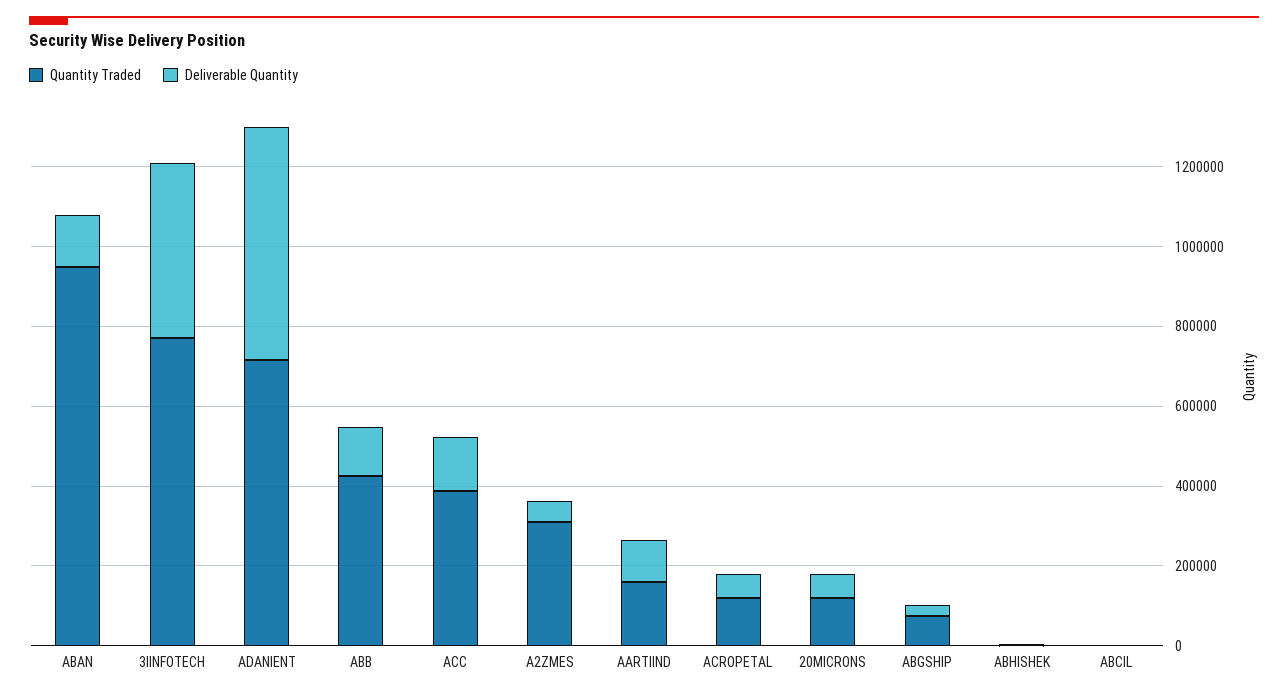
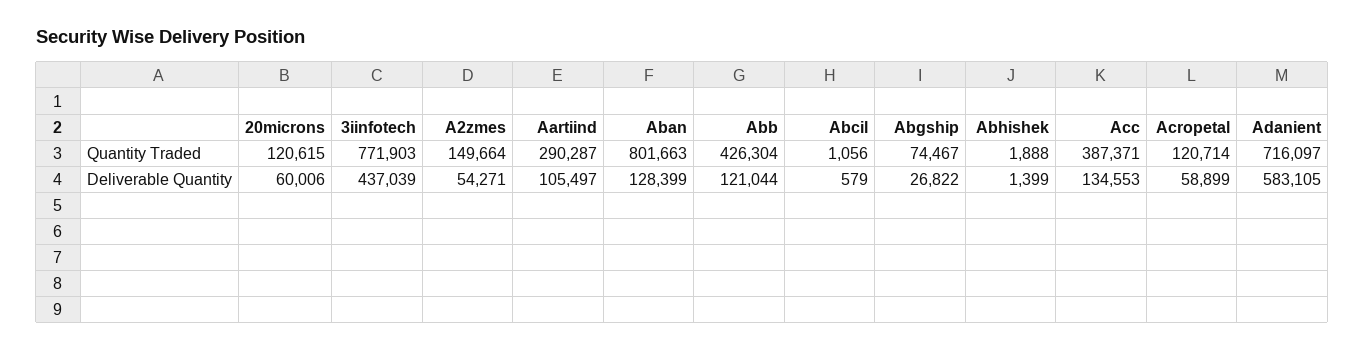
Quantity Traded, ABAN: 950000 -> 801663
Quantity Traded, A2ZMES: 300000 -> 149664
Quantity Traded, AARTIIND: 150000 -> 290287

